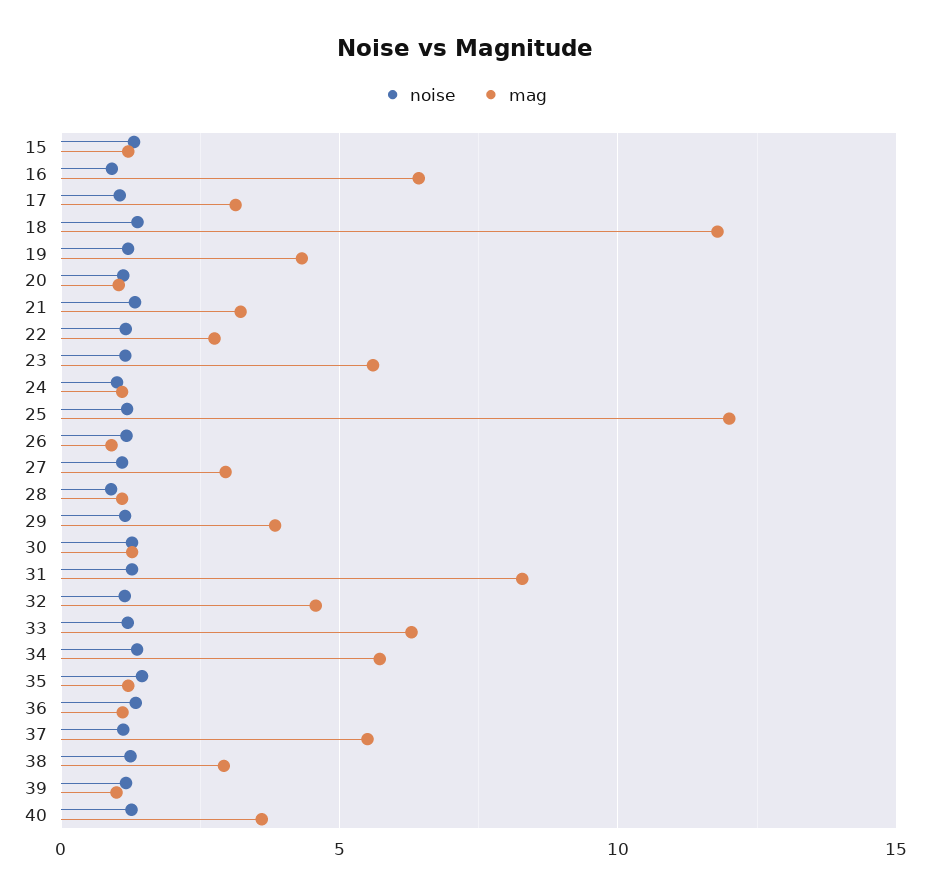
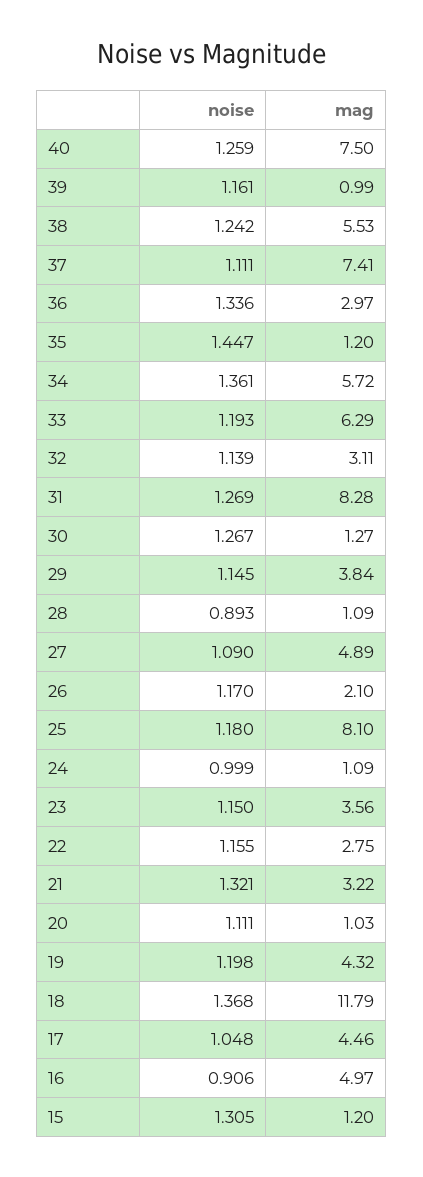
mag, 16: 6.5 -> 4.97
mag, 17: 3 -> 4.46
mag, 23: 5.5 -> 3.56
mag, 25: 12 -> 8.1
mag, 26: 1 -> 2.1
mag, 27: 3 -> 4.89
mag, 32: 4.5 -> 3.11
mag, 36: 1 -> 2.97
mag, 37: 5.5 -> 7.41
mag, 38: 3 -> 5.53
mag, 40: 3.5 -> 7.5

